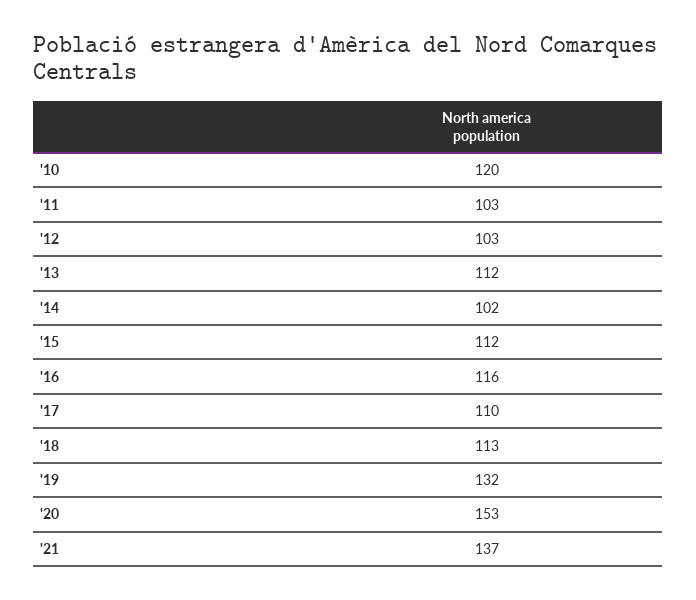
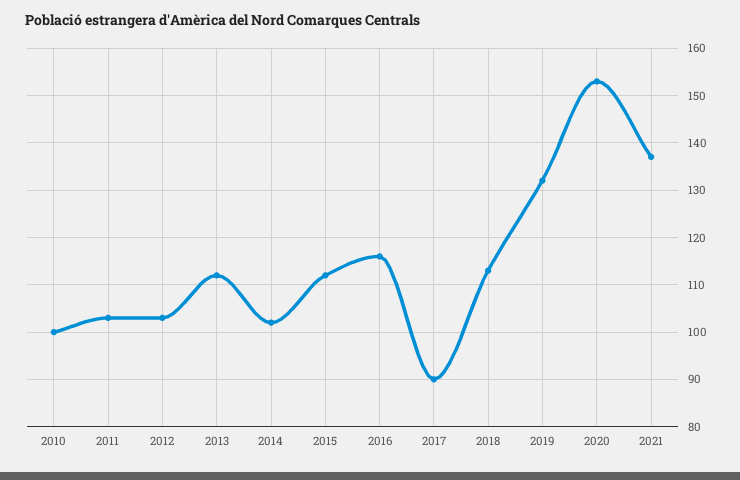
'10: 120 -> 100
'17: 110 -> 90

